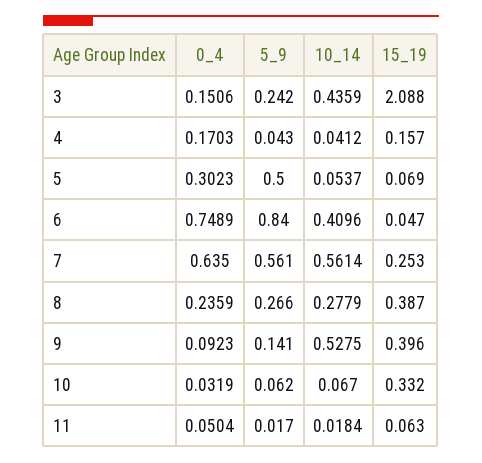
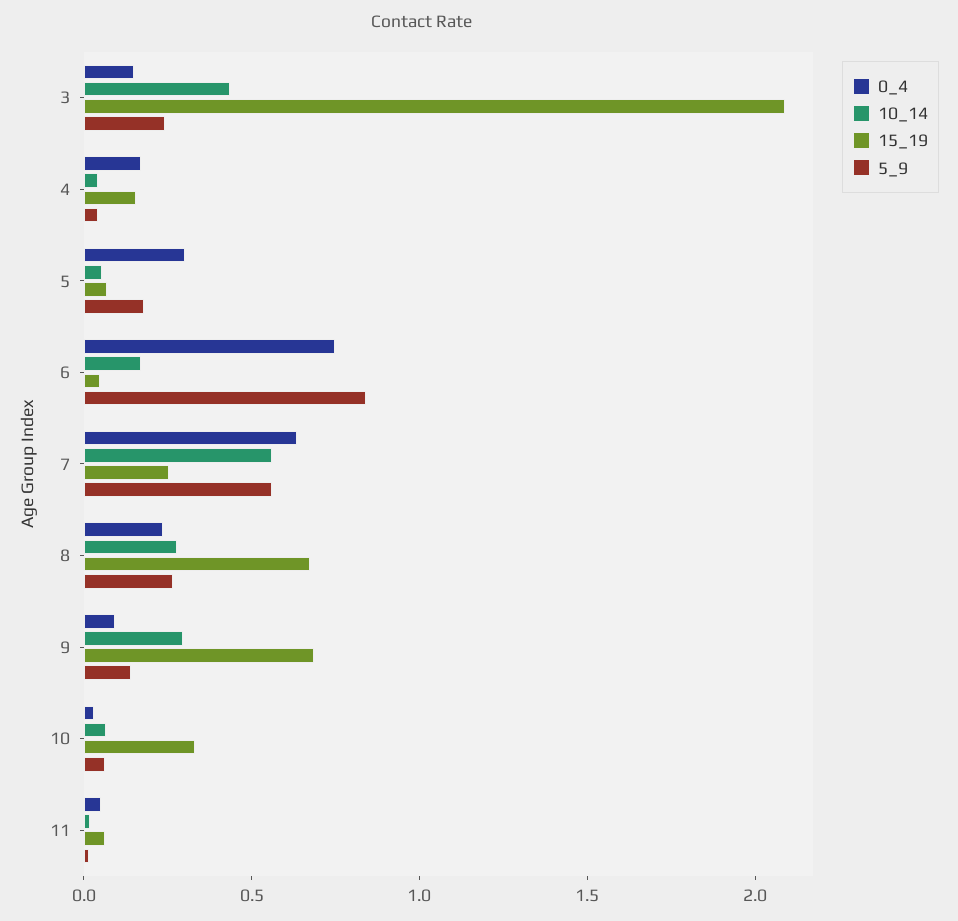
5_9, 5: 0.5 -> 0.2
10_14, 6: 0.4096 -> 0.2
15_19, 8: 0.387 -> 0.7
10_14, 9: 0.5275 -> 0.3
15_19, 9: 0.396 -> 0.7

